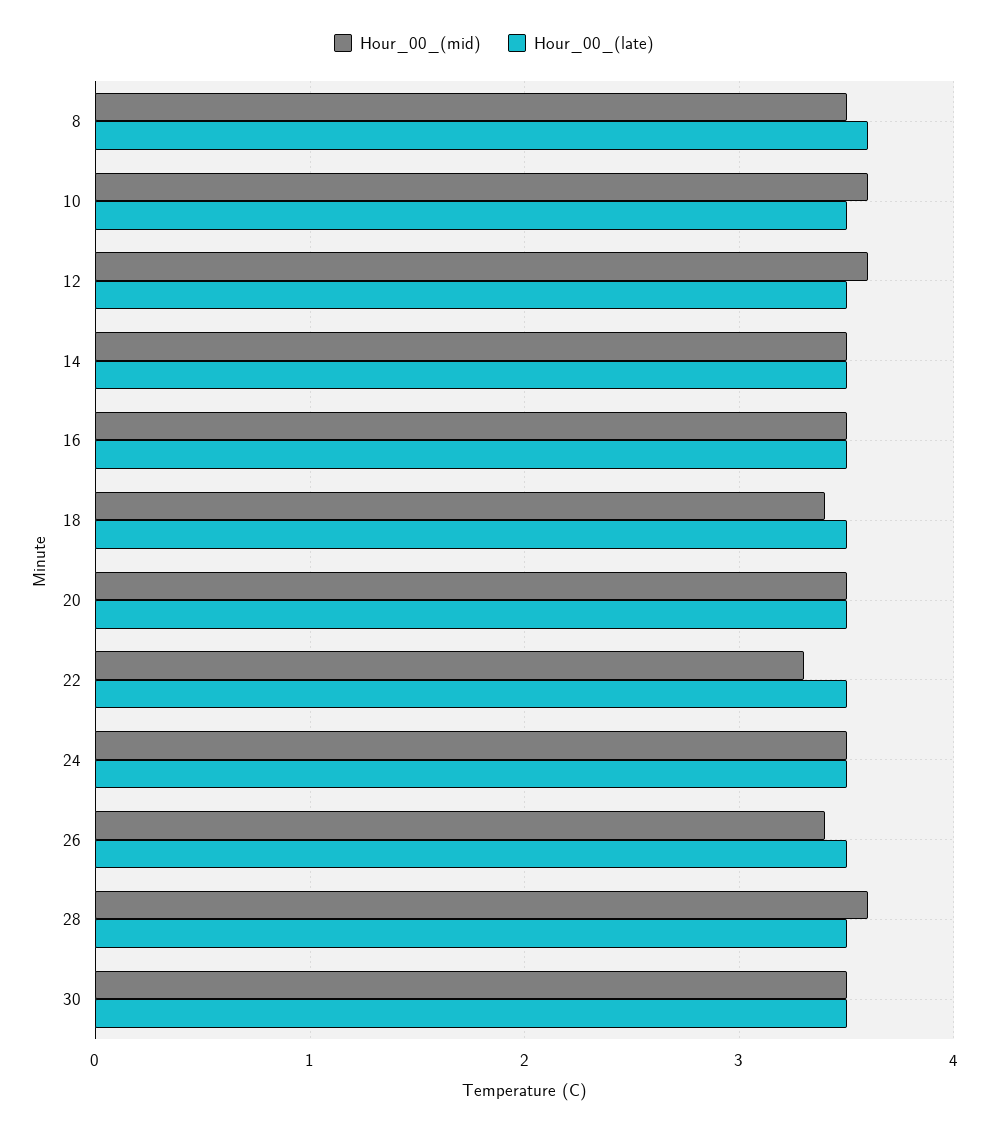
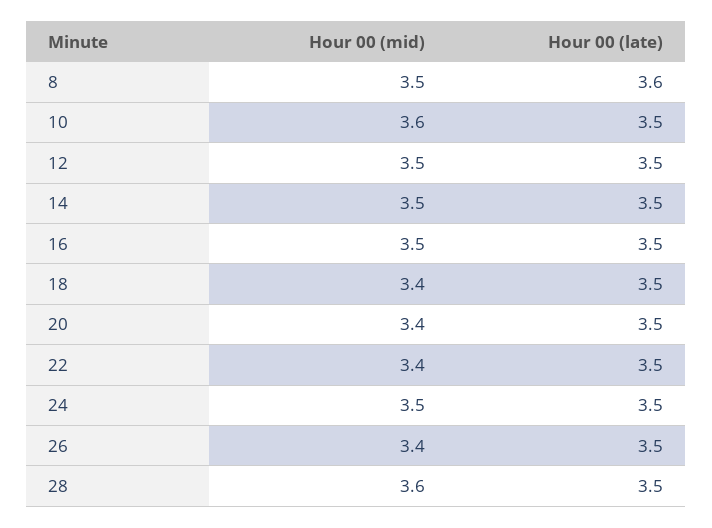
Hour_00_(mid), 12: 3.6 -> 3.5
Hour_00_(mid), 20: 3.5 -> 3.4
Hour_00_(mid), 22: 3.3 -> 3.4
Hour_00_(mid), 30: 3.5 -> none
Hour_00_(late), 30: 3.5 -> none

